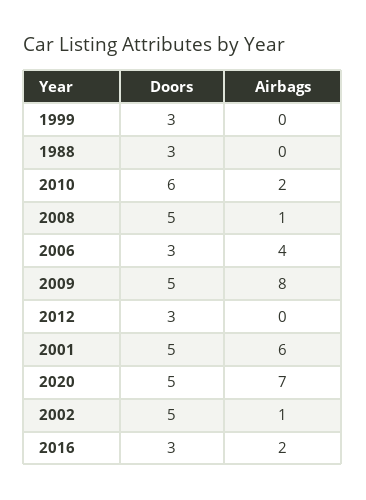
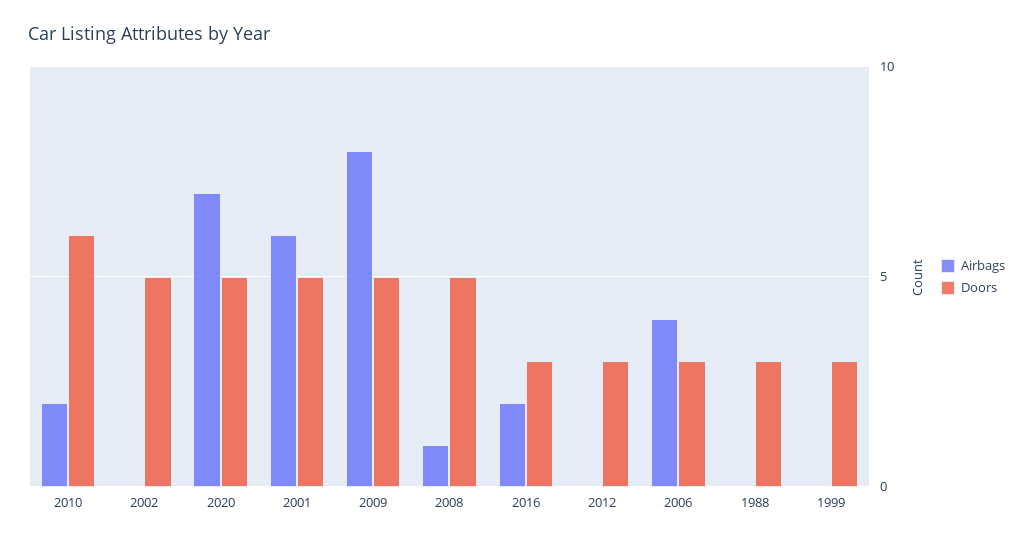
Airbags, 2002: 1 -> 0

